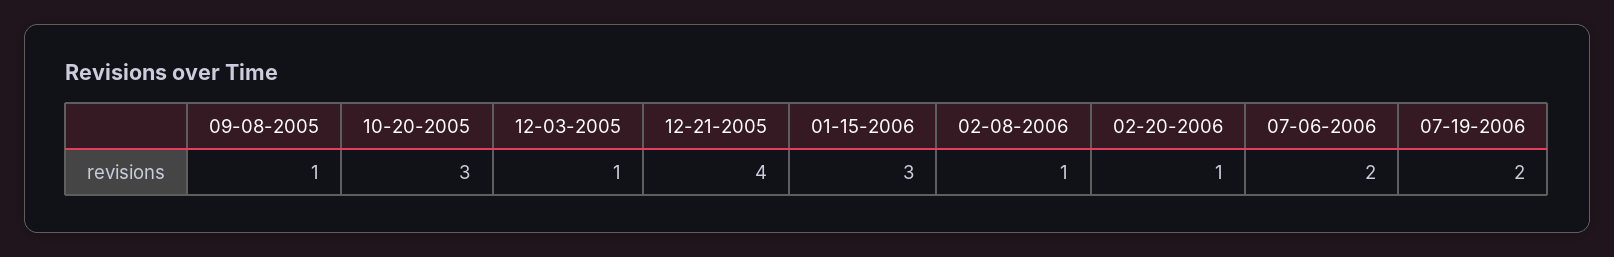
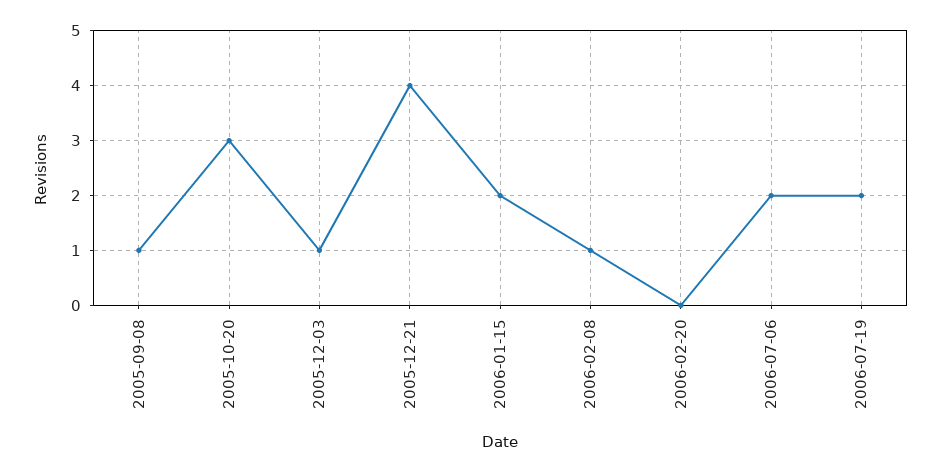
01-15-2006: 3 -> 2
02-20-2006: 1 -> 0

